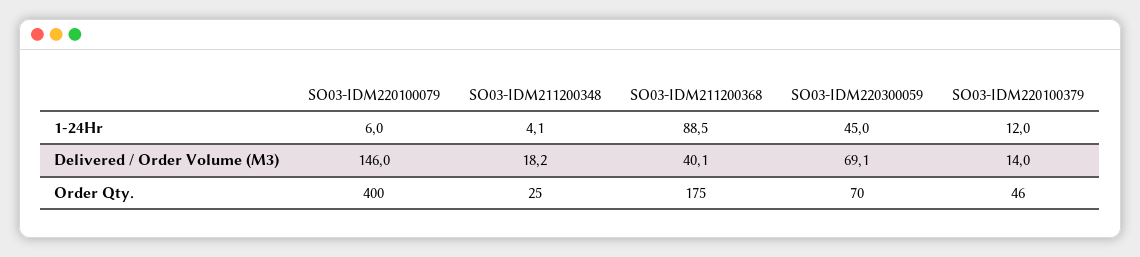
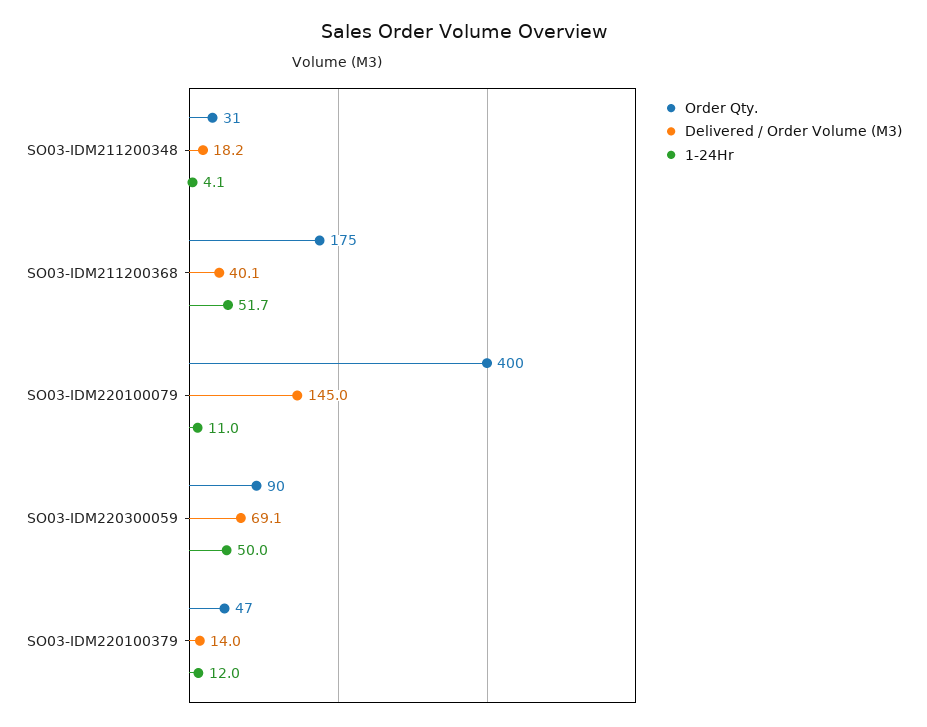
1-24Hr, SO03-IDM220100079: 6 -> 11
1-24Hr, SO03-IDM211200368: 88.5 -> 51.7
1-24Hr, SO03-IDM220300059: 45 -> 50
Delivered / Order Volume (M3), SO03-IDM220100079: 146 -> 145
Order Qty., SO03-IDM211200348: 25 -> 31
Order Qty., SO03-IDM220300059: 70 -> 90
Order Qty., SO03-IDM220100379: 46 -> 47

